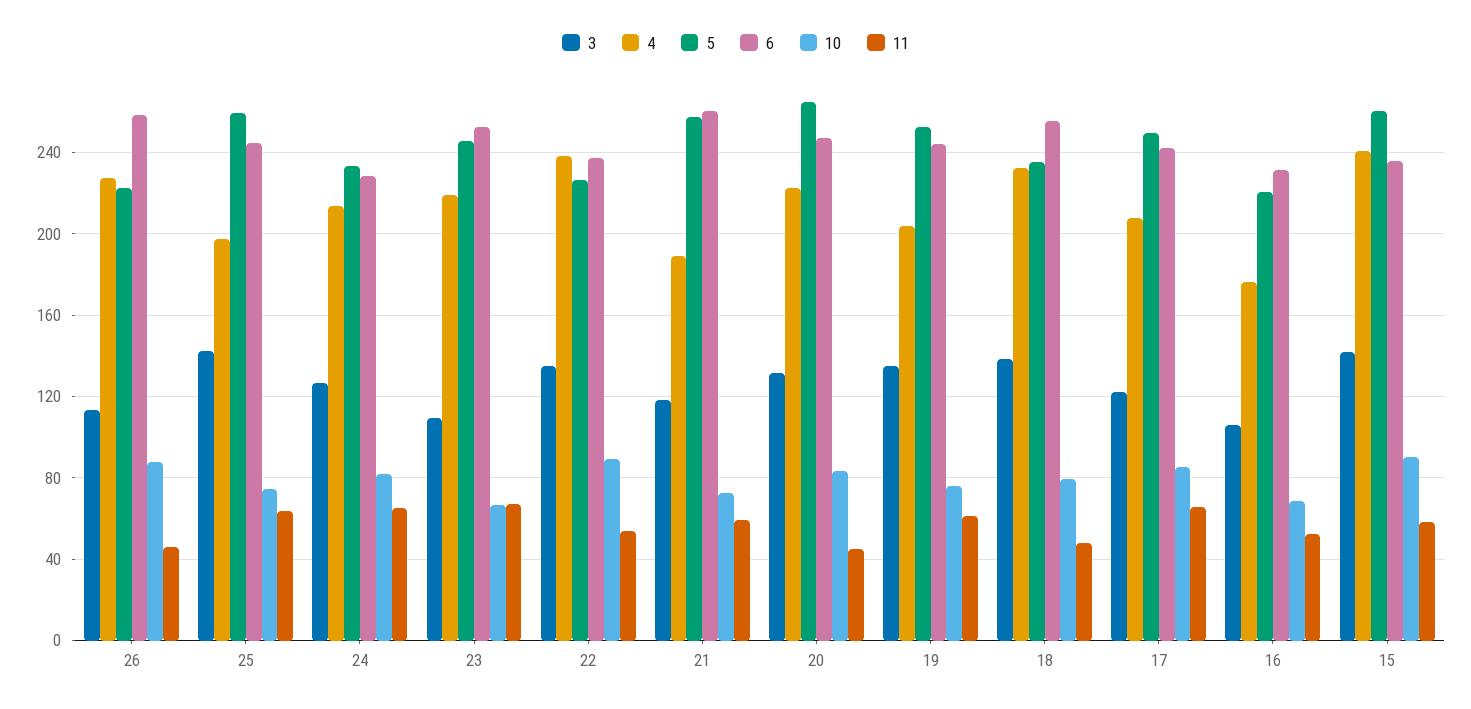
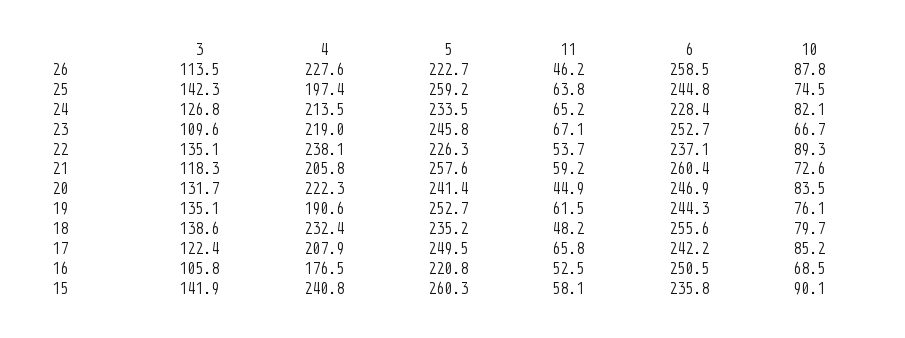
4, 21: 190 -> 205.8
5, 20: 265 -> 241.4
4, 19: 205 -> 190.6
6, 16: 230 -> 250.5

